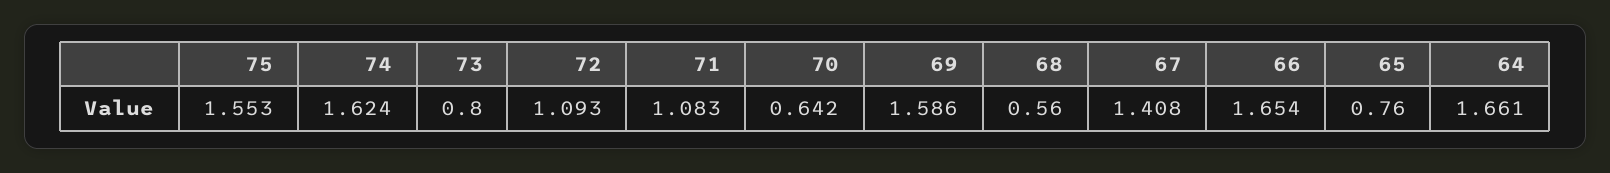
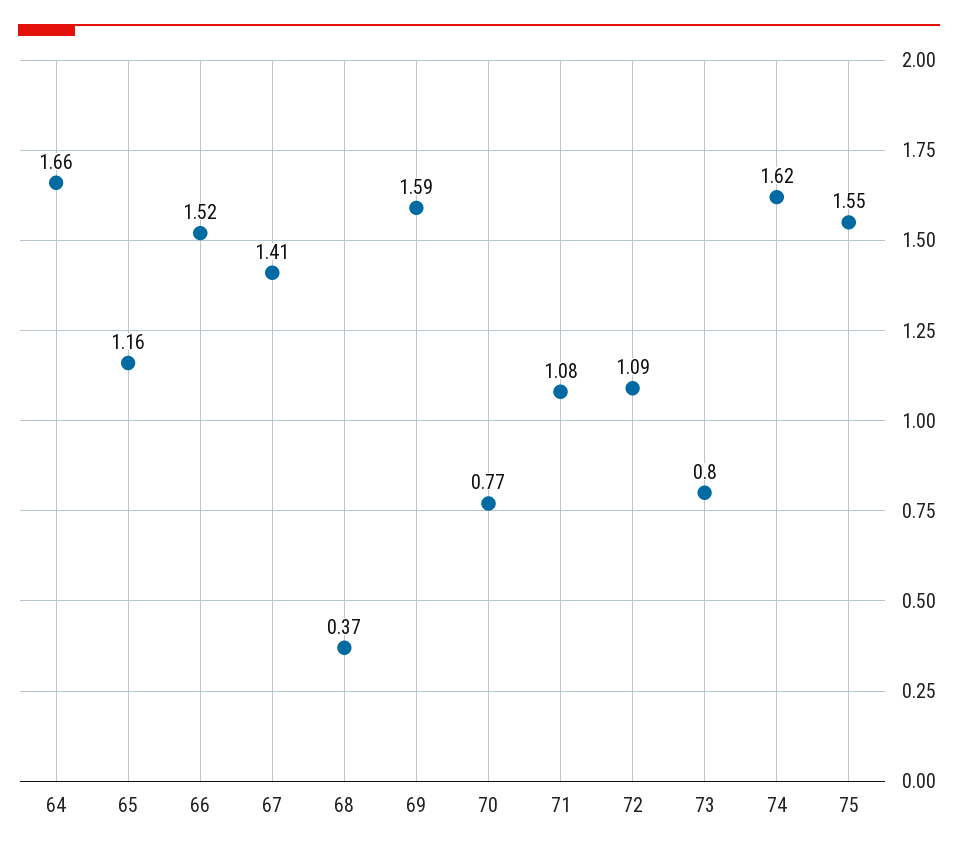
70: 0.642 -> 0.77
68: 0.56 -> 0.37
66: 1.654 -> 1.52
65: 0.76 -> 1.16

